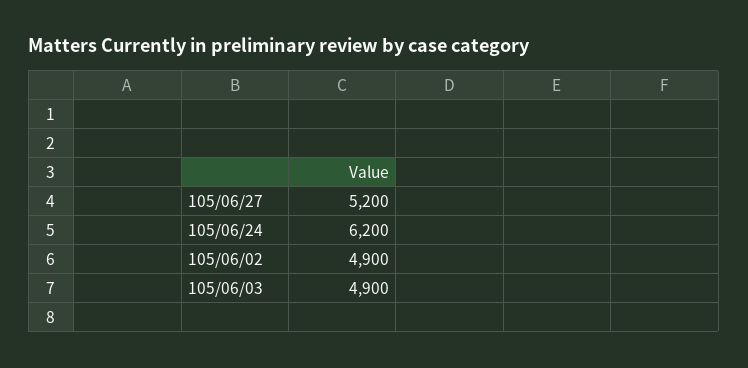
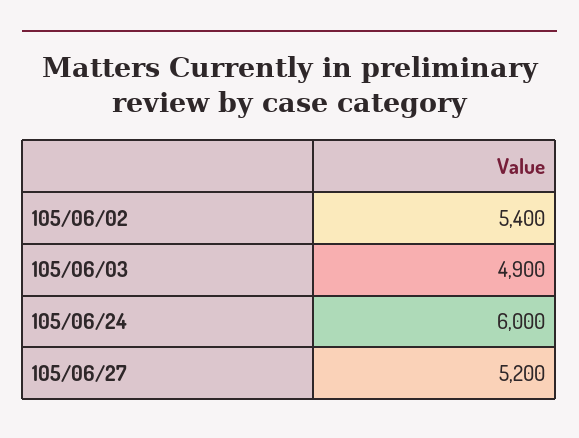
105/06/24: 6200 -> 6000
105/06/02: 4900 -> 5400

